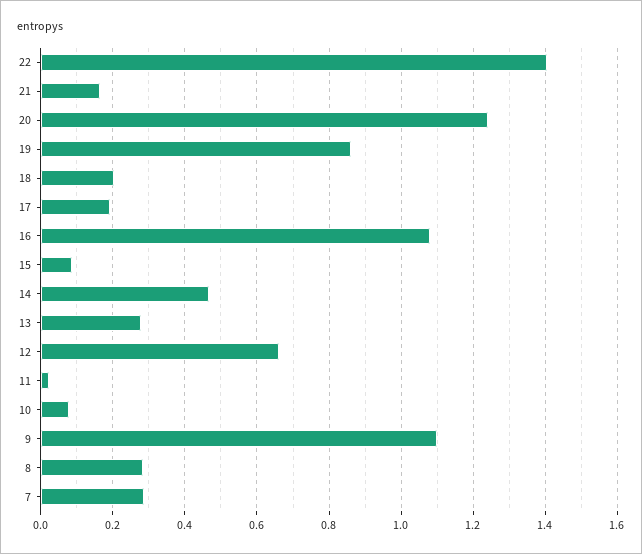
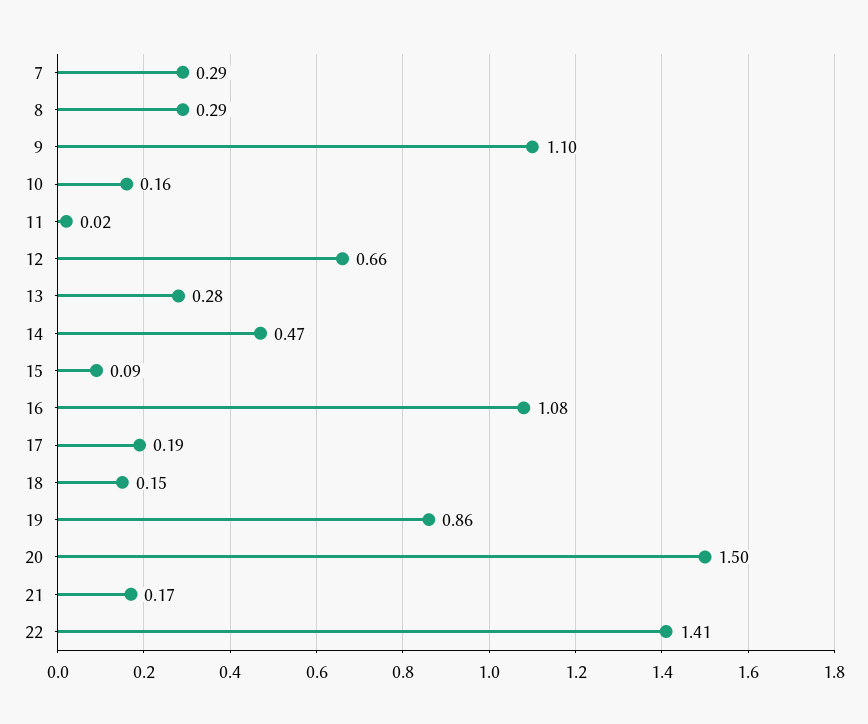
20: 1.24 -> 1.5
18: 0.2 -> 0.15
10: 0.08 -> 0.16

